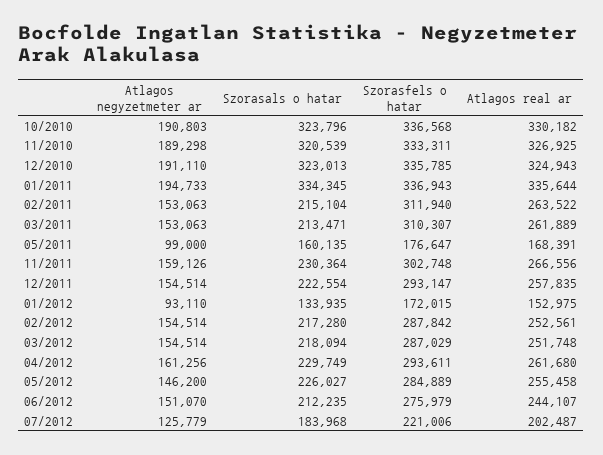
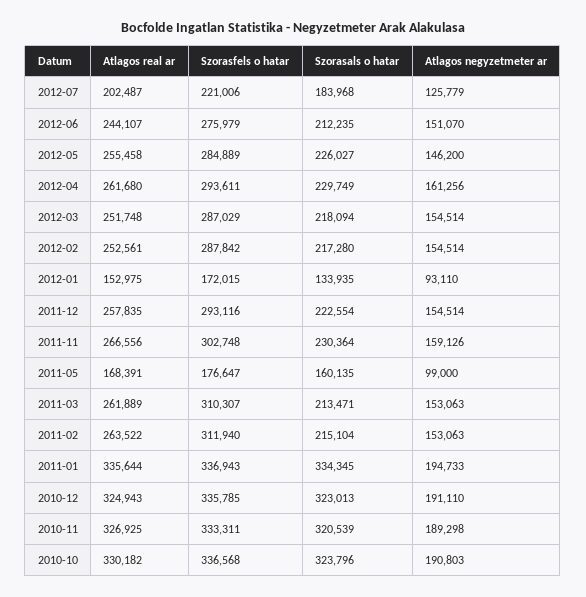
Szorasfels o hatar, 12/2011: 293147 -> 293116

